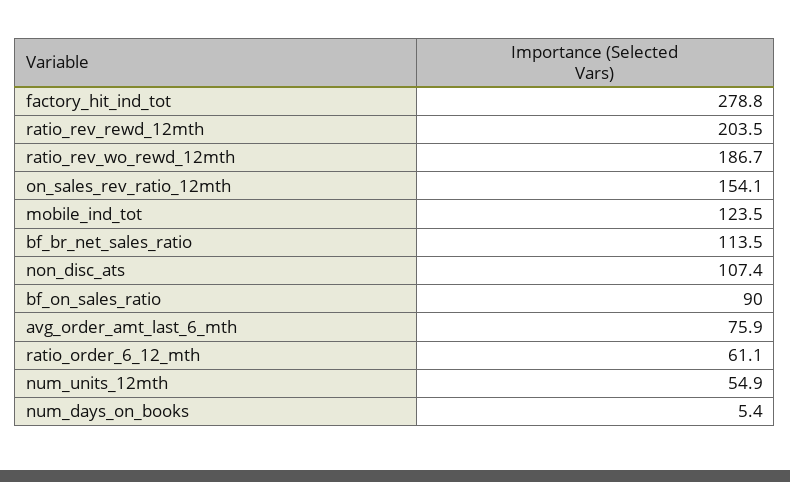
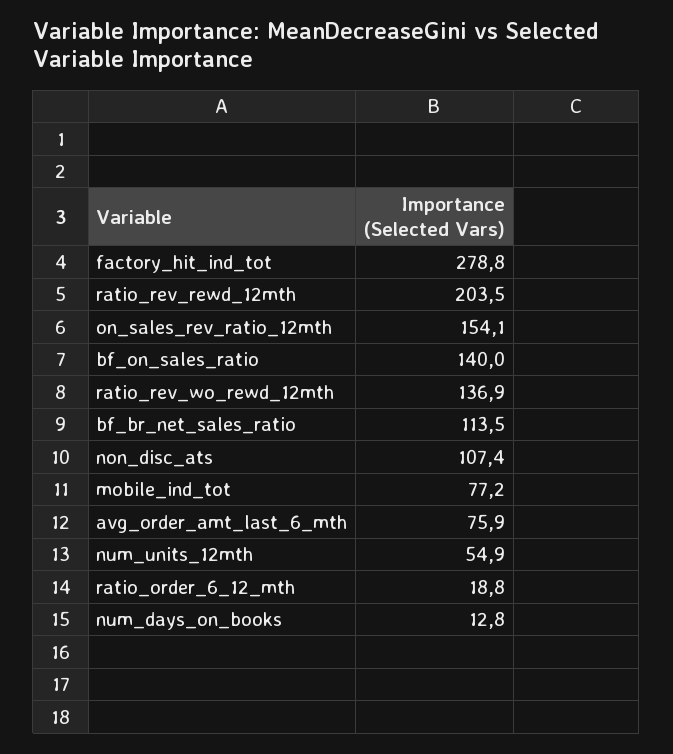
ratio_rev_wo_rewd_12mth: 186.7 -> 136.9
mobile_ind_tot: 123.5 -> 77.2
bf_on_sales_ratio: 90 -> 140
ratio_order_6_12_mth: 61.1 -> 18.8
num_days_on_books: 5.4 -> 12.8

